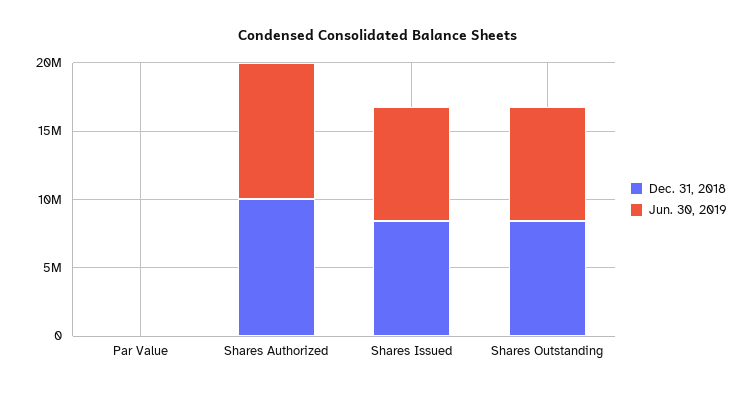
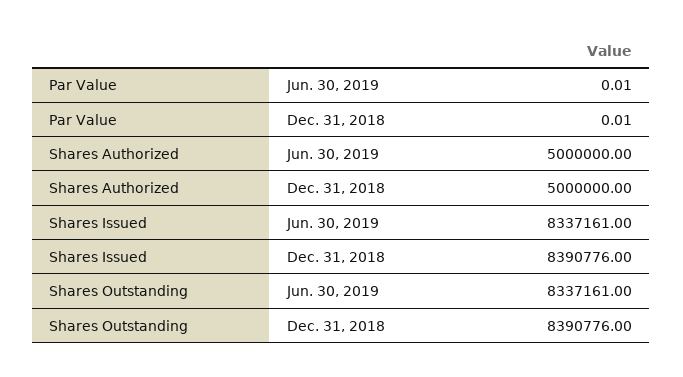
Dec. 31, 2018, Shares Authorized: 10000000 -> 5000000
Jun. 30, 2019, Shares Authorized: 10000000 -> 5000000

